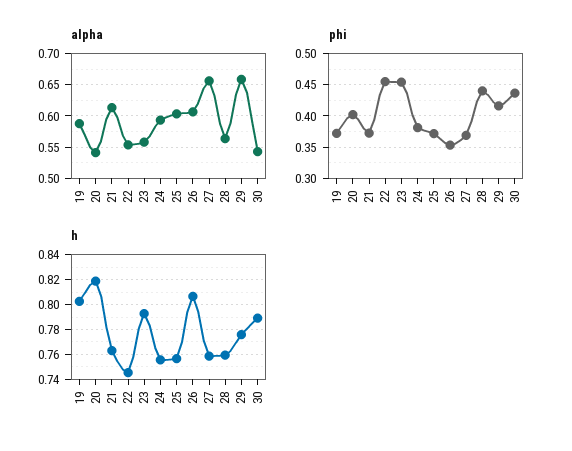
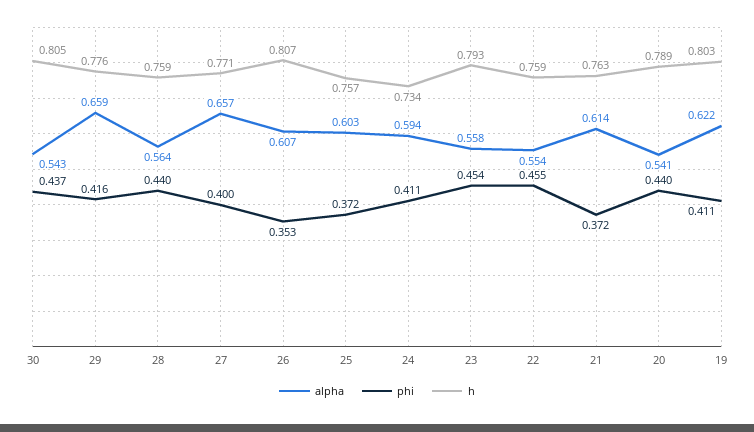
alpha, 19: 0.59 -> 0.622
phi, 19: 0.37 -> 0.411
phi, 20: 0.4 -> 0.44
phi, 24: 0.38 -> 0.411
phi, 27: 0.37 -> 0.4
h, 20: 0.82 -> 0.789
h, 22: 0.745 -> 0.759
h, 24: 0.755 -> 0.734
h, 27: 0.76 -> 0.771
h, 30: 0.79 -> 0.805

